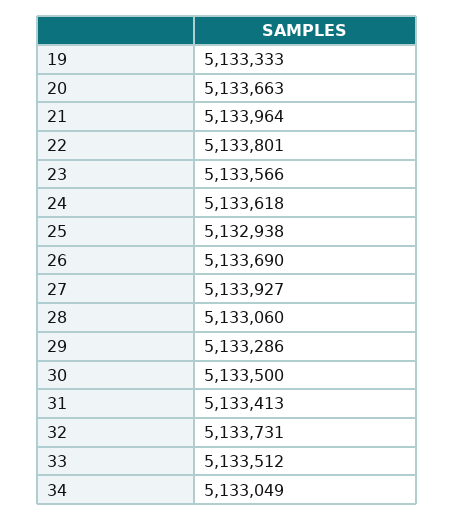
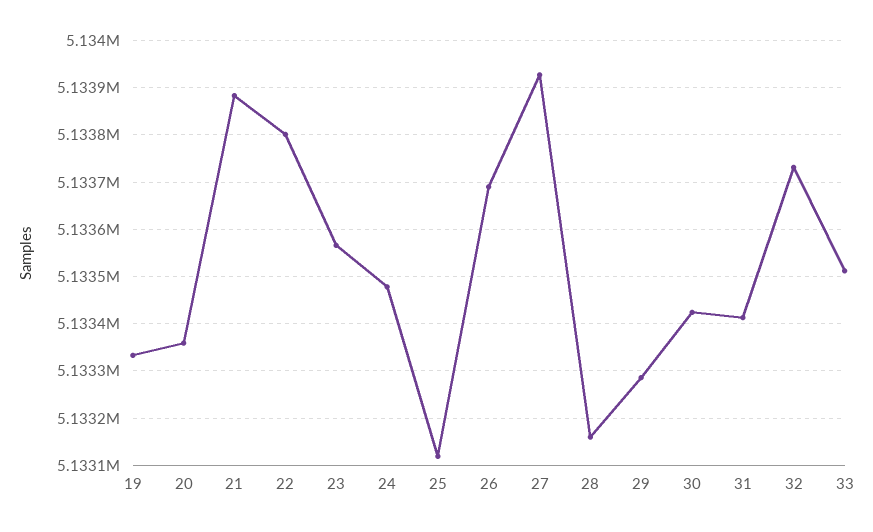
20: 5133663 -> 5133360
21: 5133964 -> 5133880
24: 5133618 -> 5133480
25: 5132938 -> 5133120
28: 5133060 -> 5133160
30: 5133500 -> 5133420
34: 5133049 -> none

